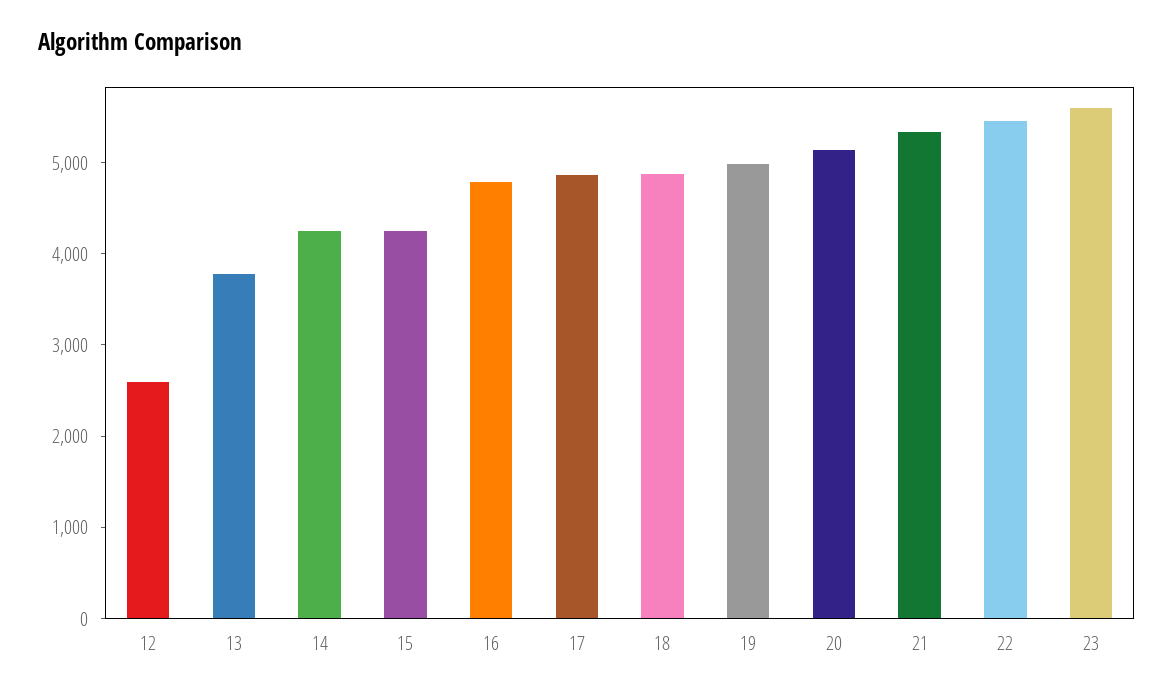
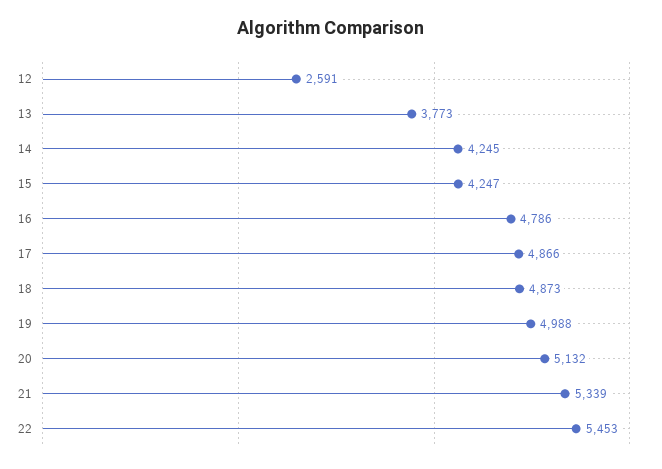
23: 5600 -> none

